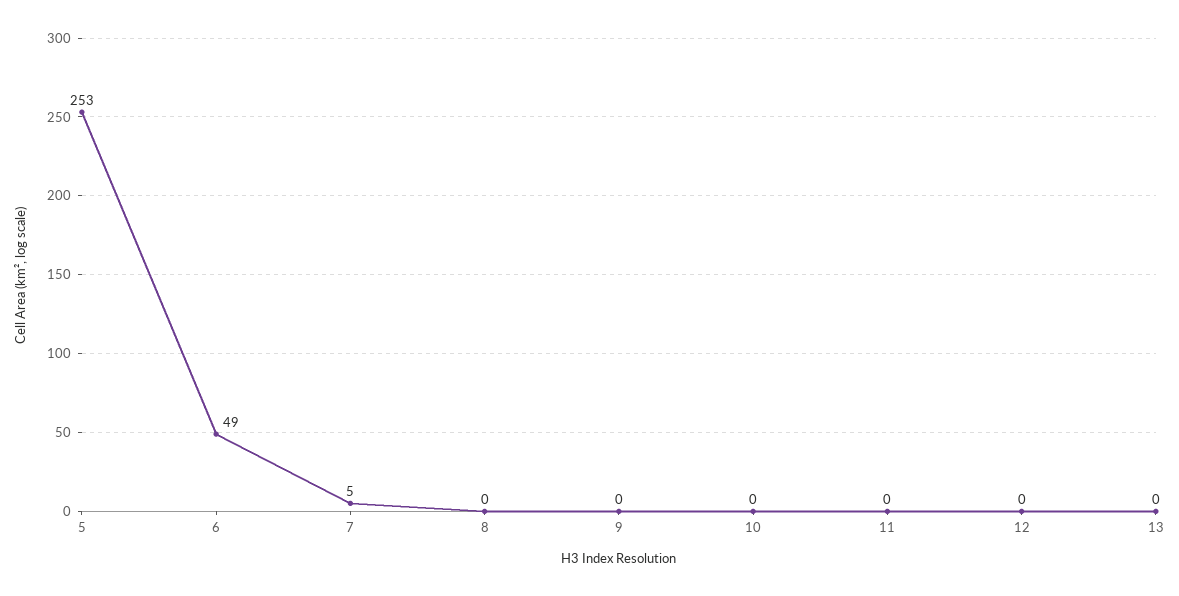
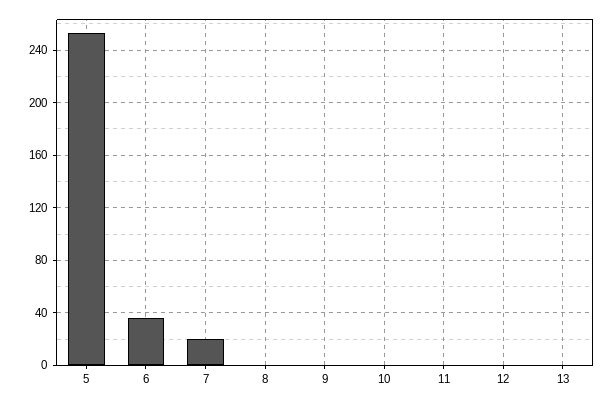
6: 49 -> 35
7: 5 -> 20

